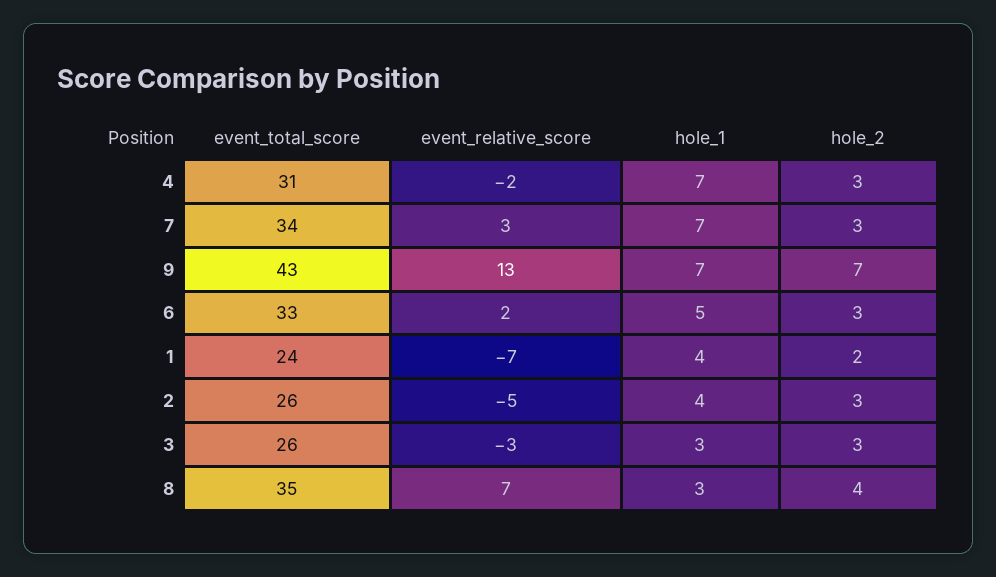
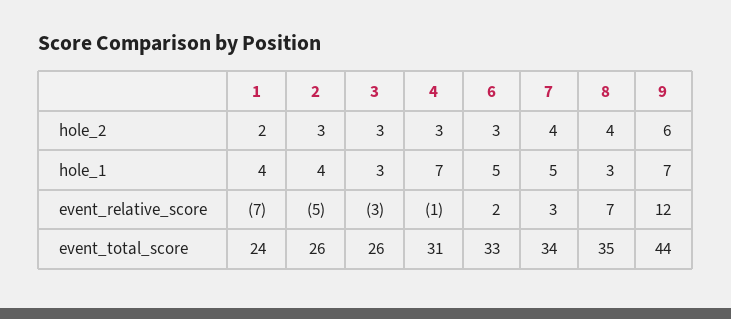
event_relative_score, 4: -2 -> -1
hole_1, 7: 7 -> 5
hole_2, 7: 3 -> 4
event_total_score, 9: 43 -> 44
event_relative_score, 9: 13 -> 12
hole_2, 9: 7 -> 6

